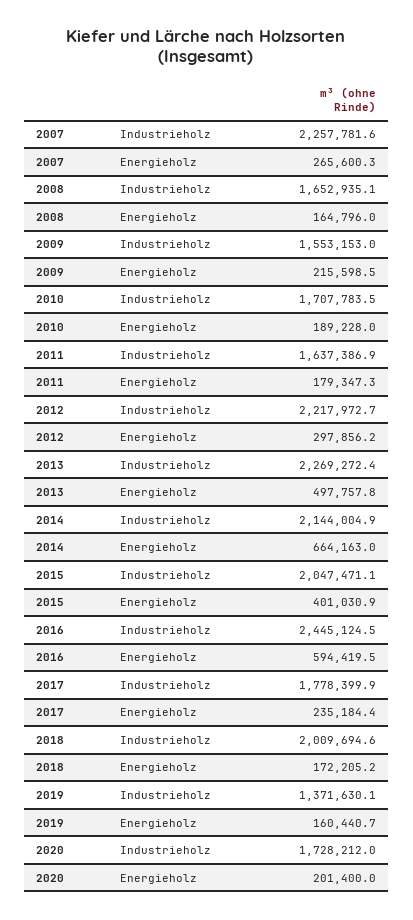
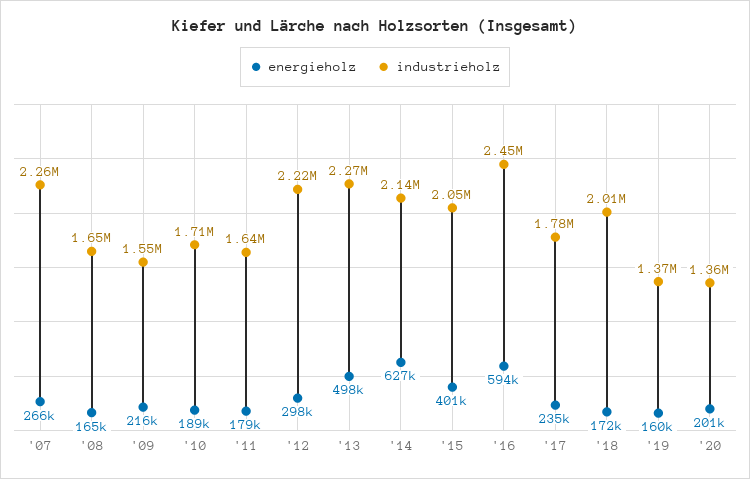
Energieholz, 2014: 664163 -> 627000
Industrieholz, 2020: 1728212 -> 1360000

